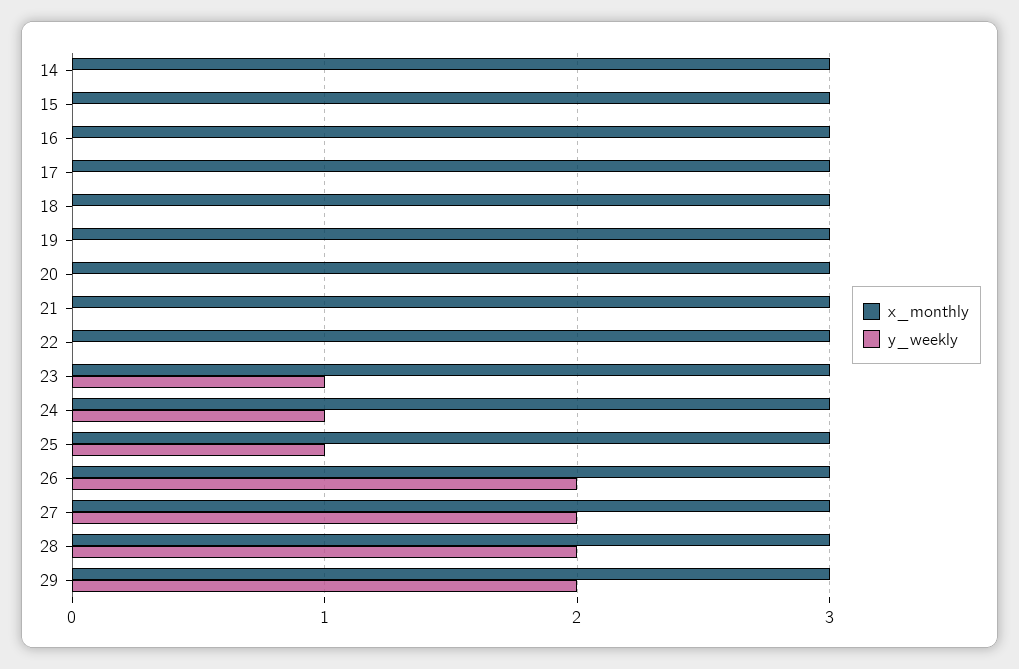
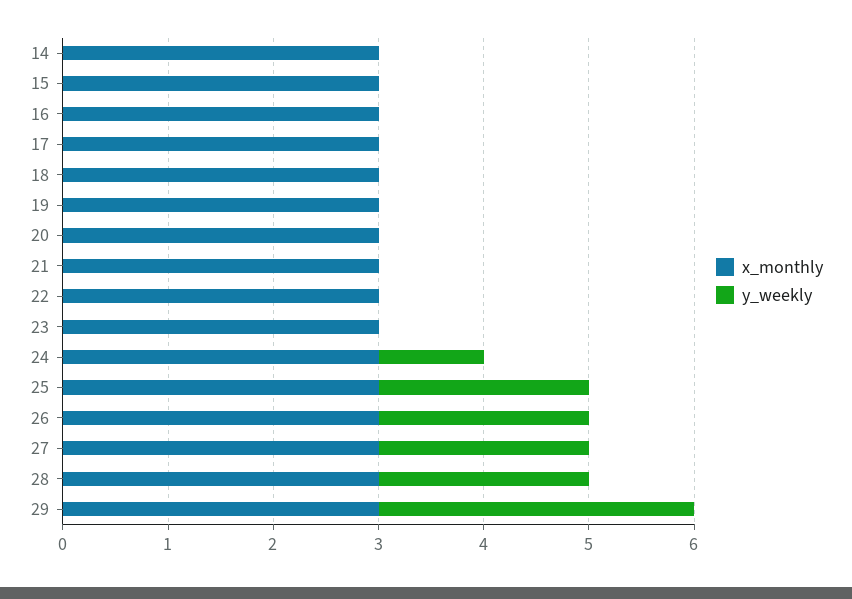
y_weekly, 23: 1 -> 0
y_weekly, 25: 1 -> 2
y_weekly, 29: 2 -> 3

